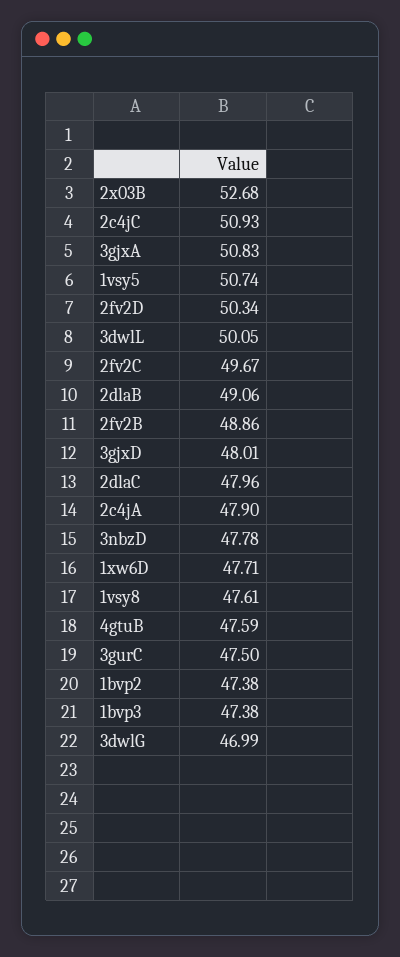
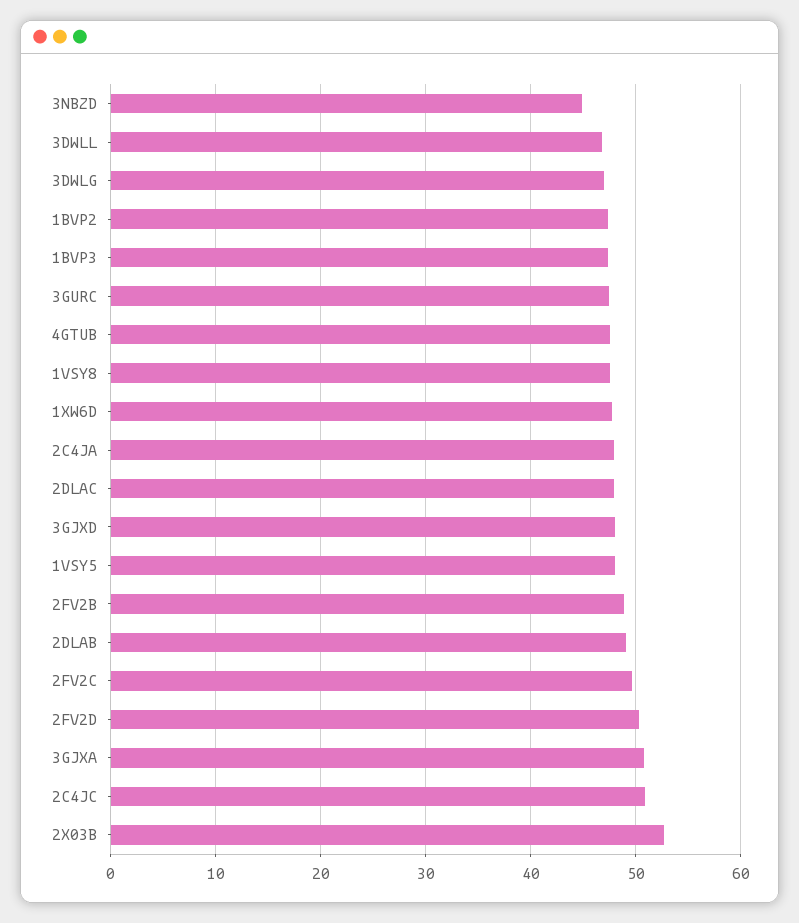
1vsy5: 50.74 -> 48
3dwlL: 50.05 -> 47
3nbzD: 47.78 -> 45

